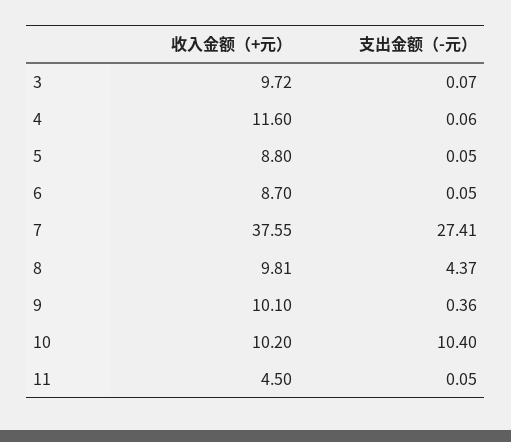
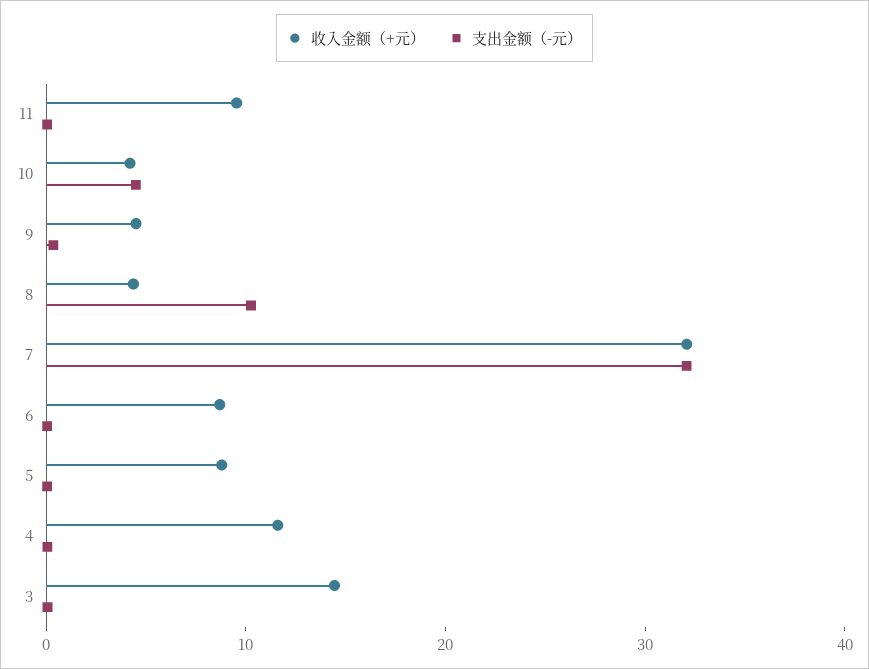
收入金额（+元）, 3: 9.72 -> 14
收入金额（+元）, 7: 37.55 -> 32
支出金额（-元）, 7: 27.41 -> 32
收入金额（+元）, 8: 9.81 -> 4
支出金额（-元）, 8: 4.37 -> 10
收入金额（+元）, 9: 10.1 -> 4
收入金额（+元）, 10: 10.2 -> 4
支出金额（-元）, 10: 10.4 -> 4
收入金额（+元）, 11: 4.5 -> 10

